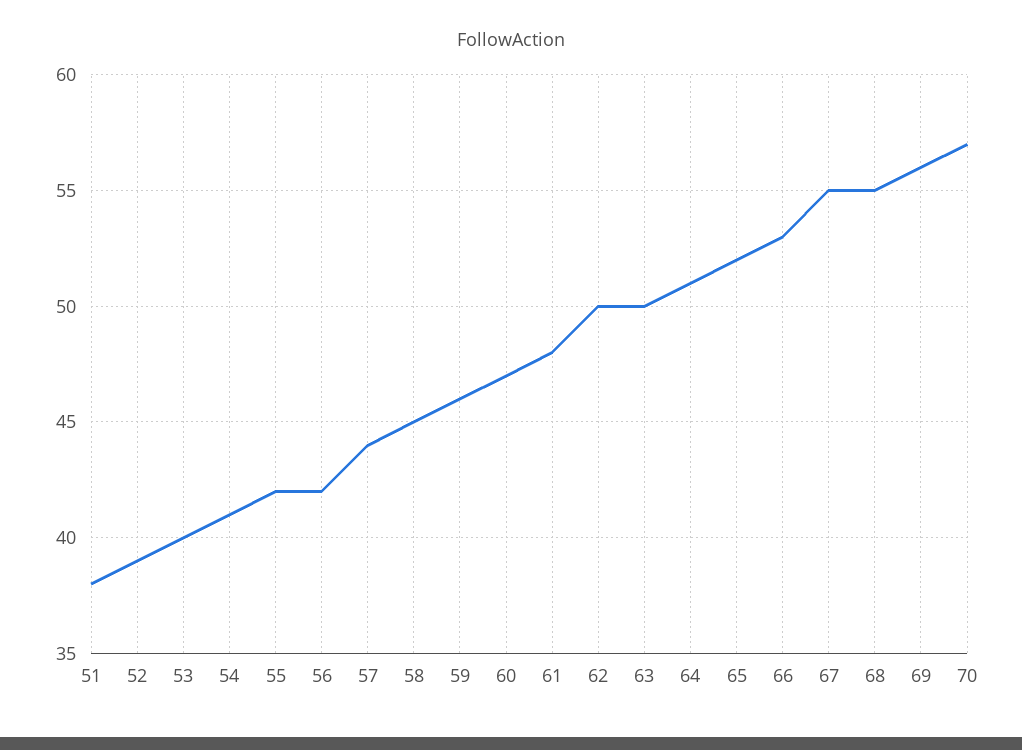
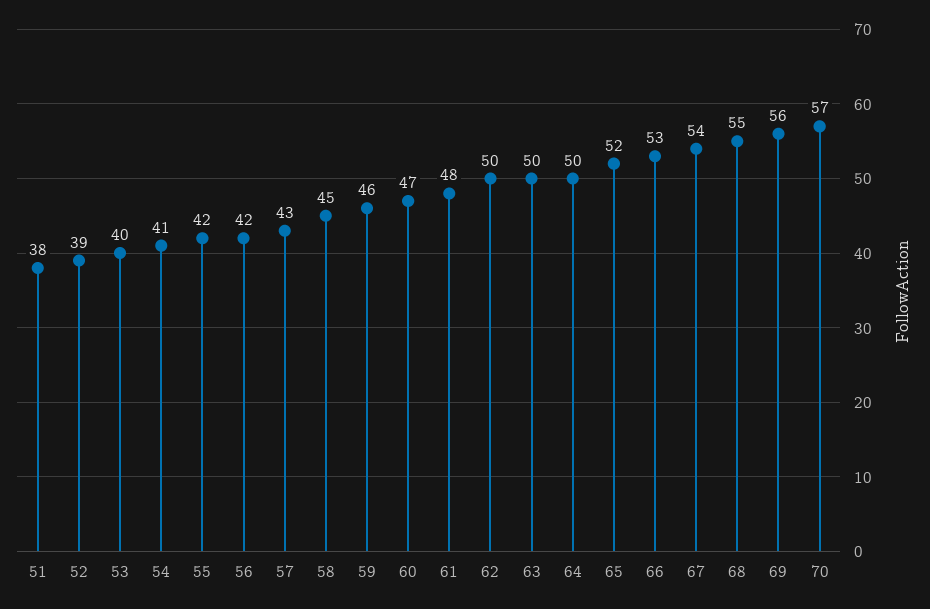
57: 44 -> 43
64: 51 -> 50
67: 55 -> 54

